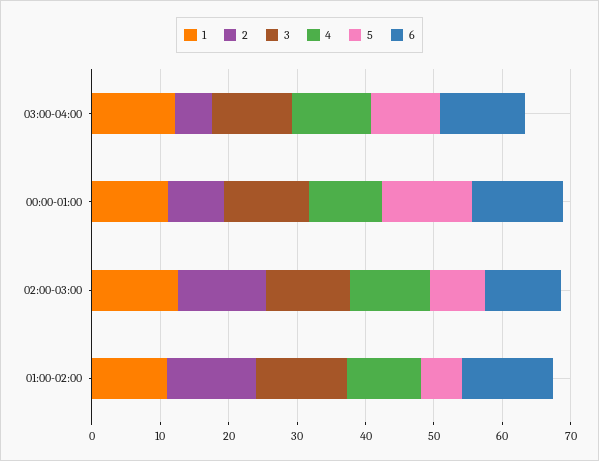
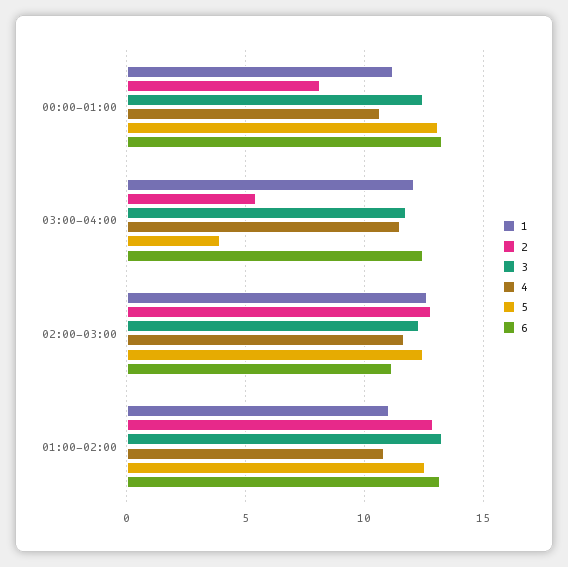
5, 03:00-04:00: 10 -> 4
5, 02:00-03:00: 8 -> 12.5
5, 01:00-02:00: 6 -> 12.5

